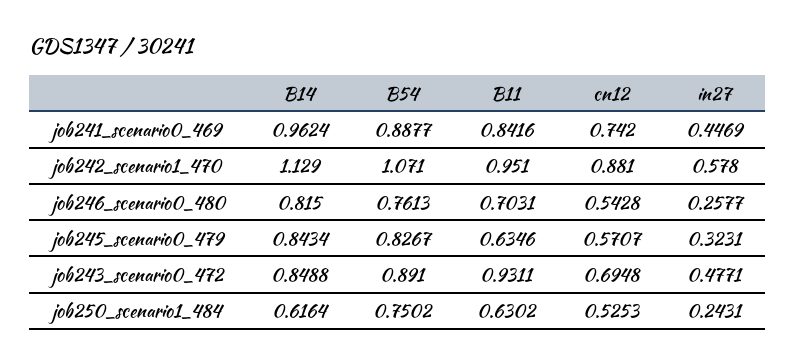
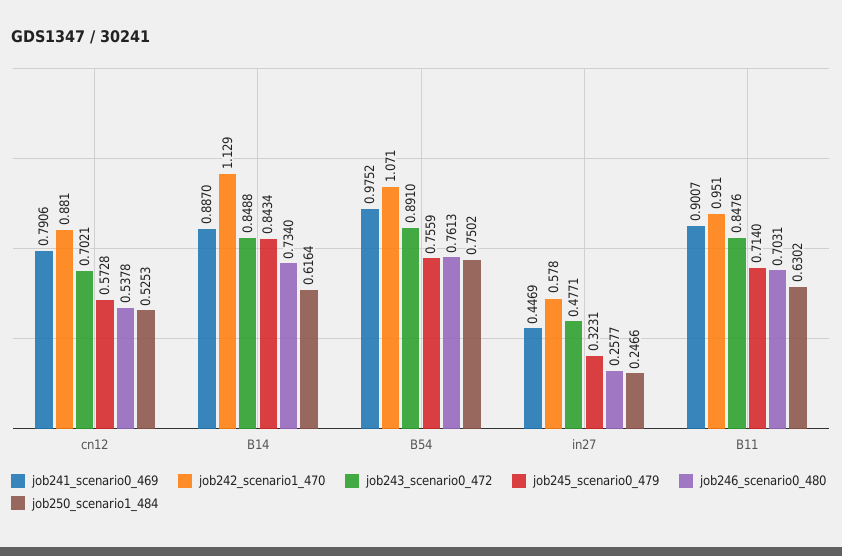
job241_scenario0_469, B14: 0.9624 -> 0.887
job241_scenario0_469, B54: 0.8877 -> 0.9752
job241_scenario0_469, B11: 0.8416 -> 0.9007
job241_scenario0_469, cn12: 0.742 -> 0.7906
job246_scenario0_480, B14: 0.815 -> 0.734
job246_scenario0_480, cn12: 0.5428 -> 0.5378
job245_scenario0_479, B54: 0.8267 -> 0.7559
job245_scenario0_479, B11: 0.6346 -> 0.714
job245_scenario0_479, cn12: 0.5707 -> 0.5728
job243_scenario0_472, B11: 0.9311 -> 0.8476
job243_scenario0_472, cn12: 0.6948 -> 0.7021
job250_scenario1_484, in27: 0.2431 -> 0.2466

